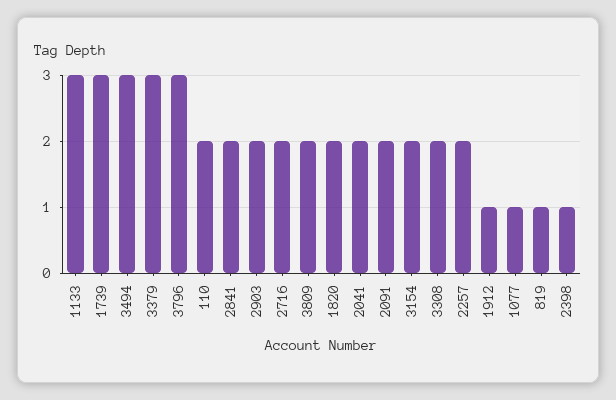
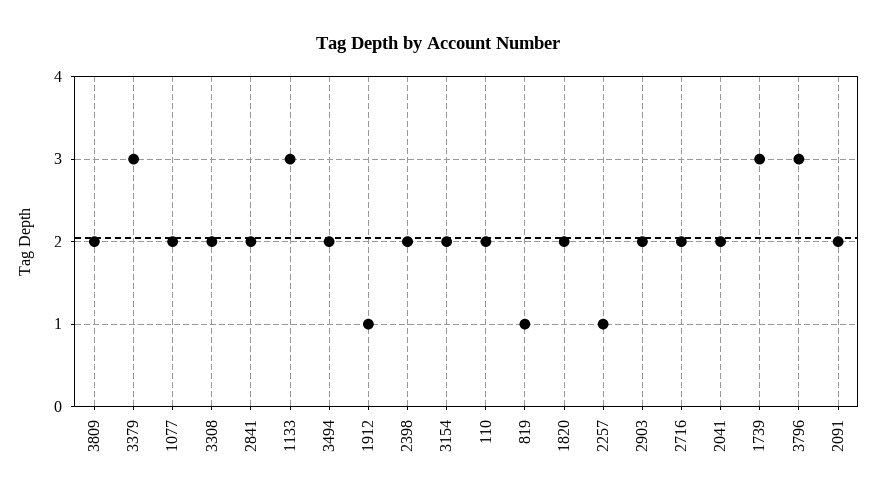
3494: 3 -> 2
2257: 2 -> 1
1077: 1 -> 2
2398: 1 -> 2

